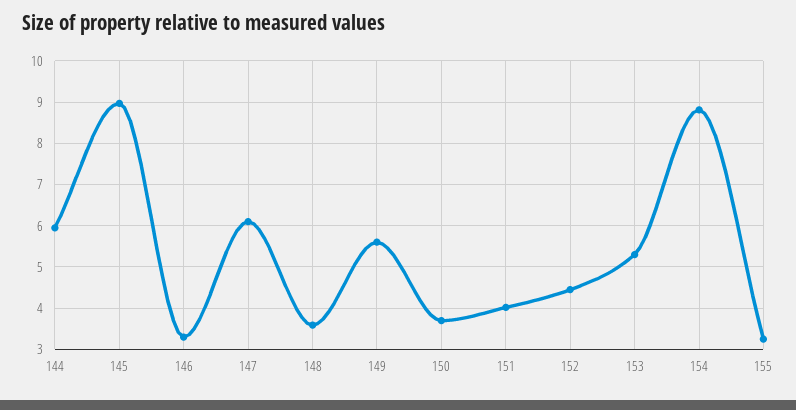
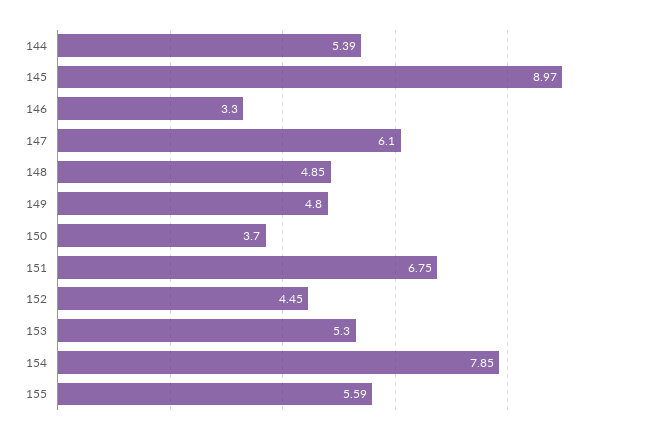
144: 6 -> 5.39
148: 3.6 -> 4.85
149: 5.6 -> 4.8
151: 4 -> 6.75
154: 8.8 -> 7.85
155: 3.2 -> 5.59

